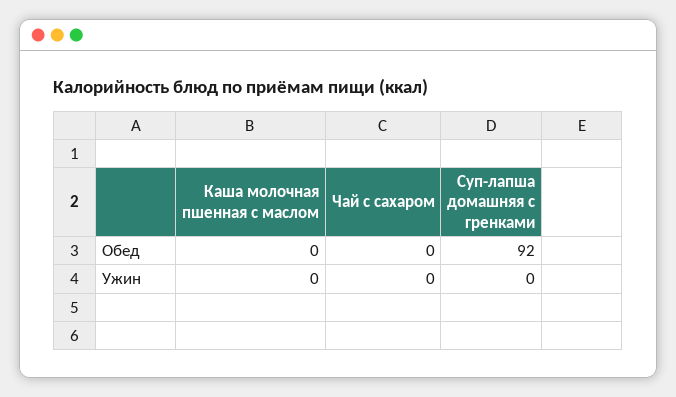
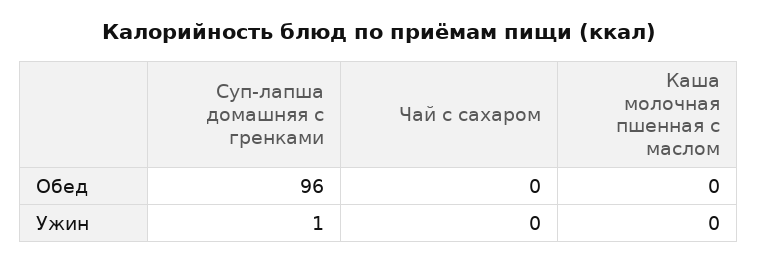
Суп-лапша домашняя с гренками, Обед: 92 -> 96
Суп-лапша домашняя с гренками, Ужин: 0 -> 1

